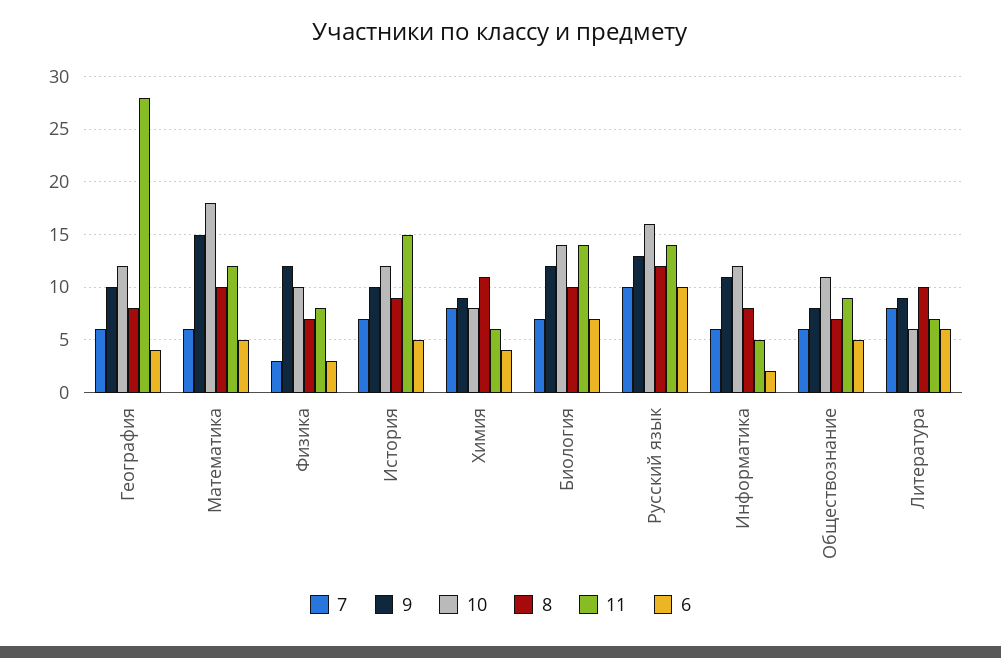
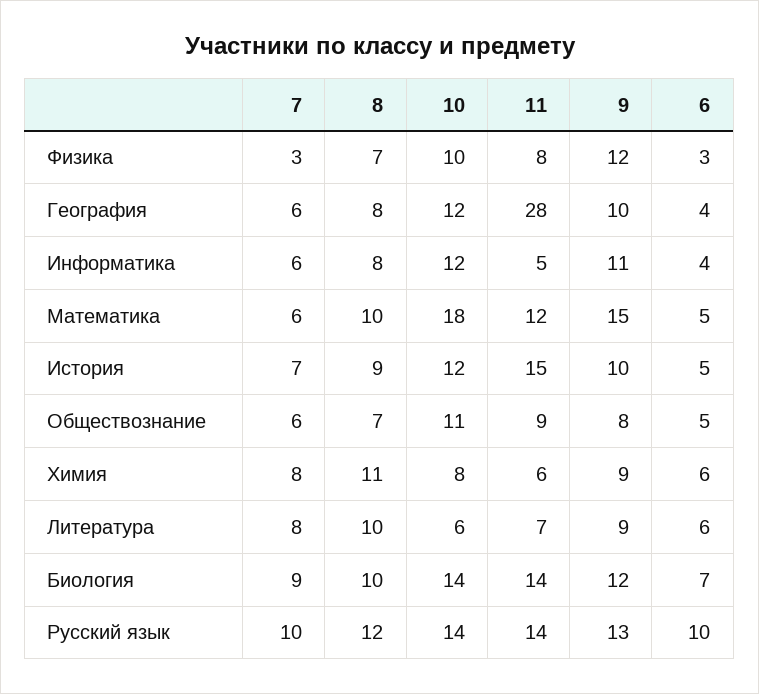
6, Химия: 4 -> 6
7, Биология: 7 -> 9
10, Русский язык: 16 -> 14
6, Информатика: 2 -> 4

